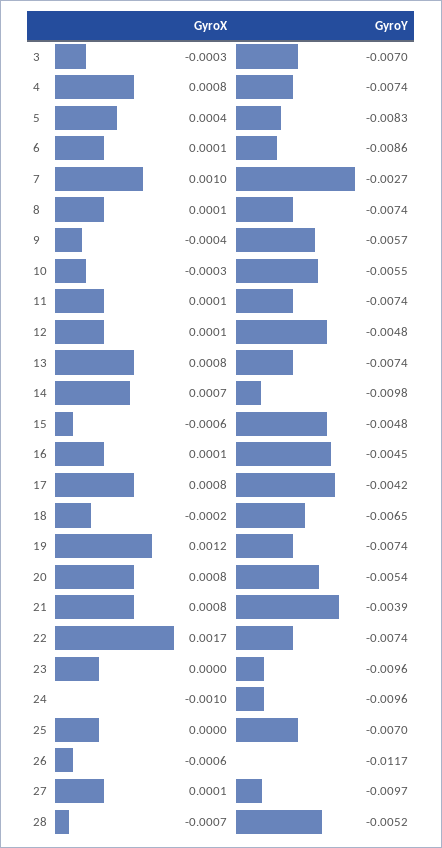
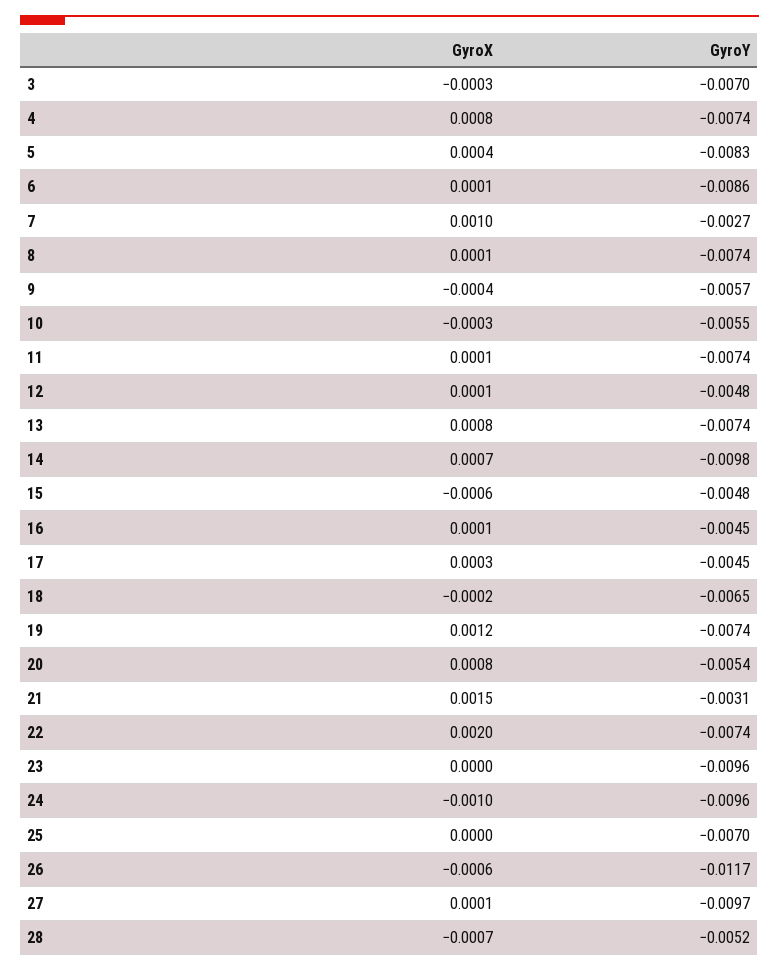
GyroX, 17: 0.0008 -> 0.0003
GyroY, 17: -0.0042 -> -0.0045
GyroX, 21: 0.0008 -> 0.0015
GyroY, 21: -0.0039 -> -0.0031
GyroX, 22: 0.0017 -> 0.002

